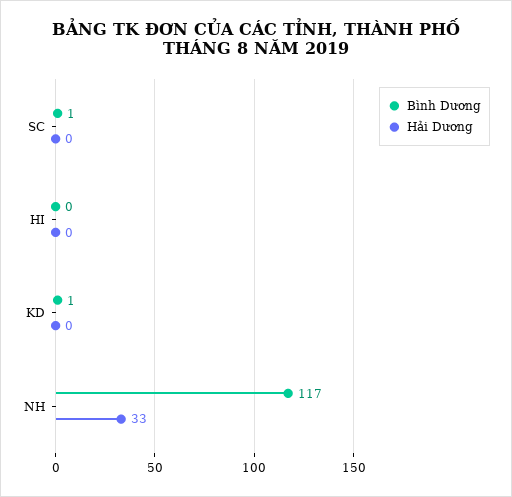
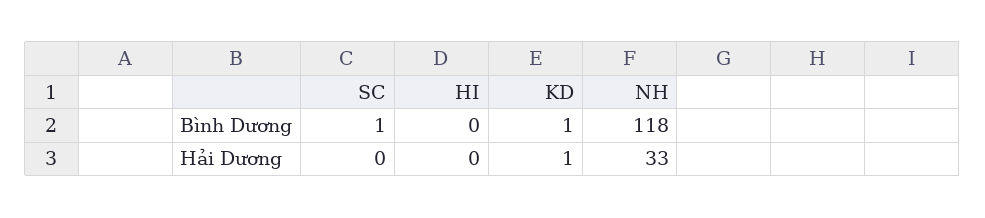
Hải Dương, KD: 0 -> 1
Bình Dương, NH: 117 -> 118

